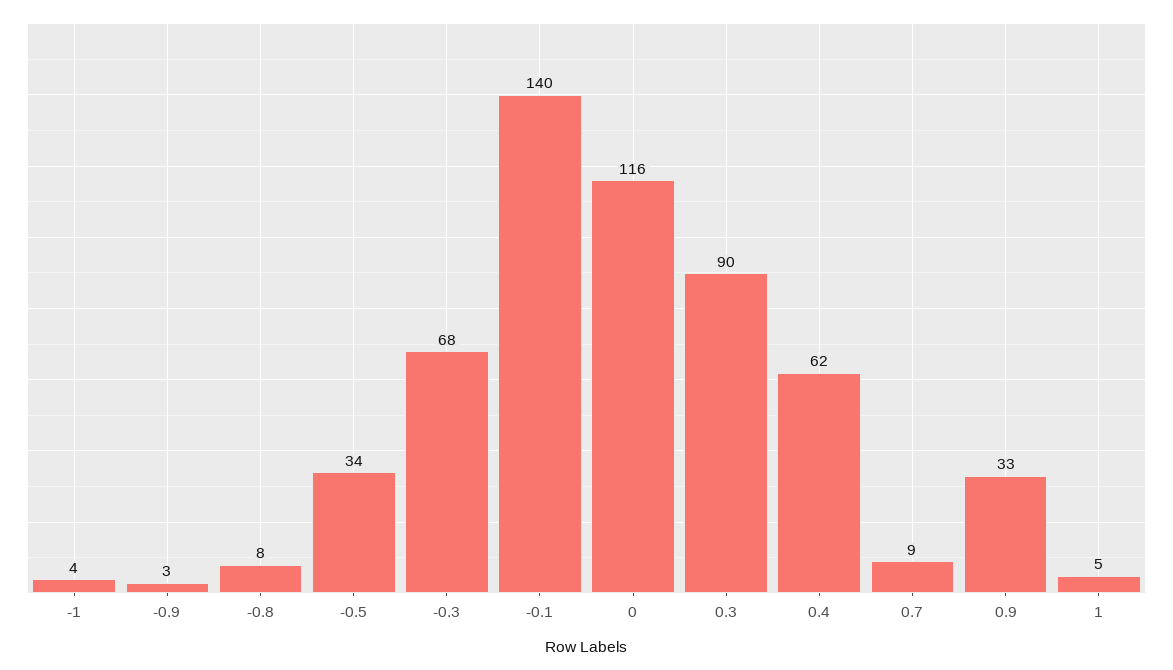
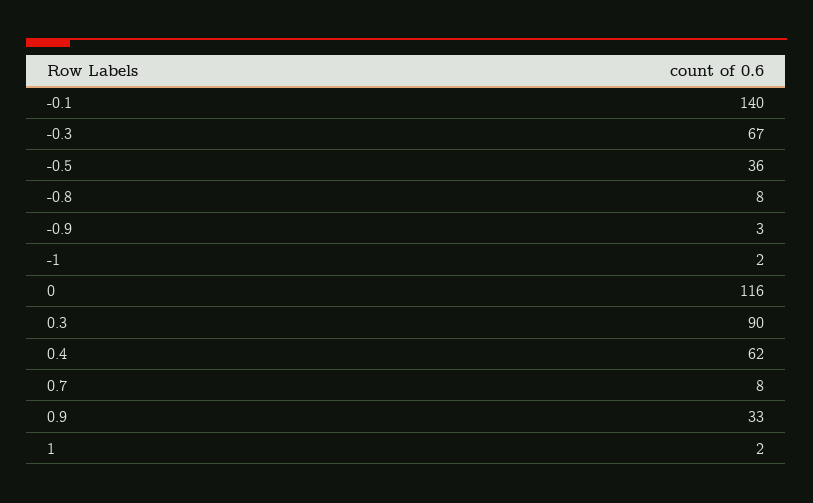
-1: 4 -> 2
-0.5: 34 -> 36
-0.3: 68 -> 67
0.7: 9 -> 8
1: 5 -> 2

